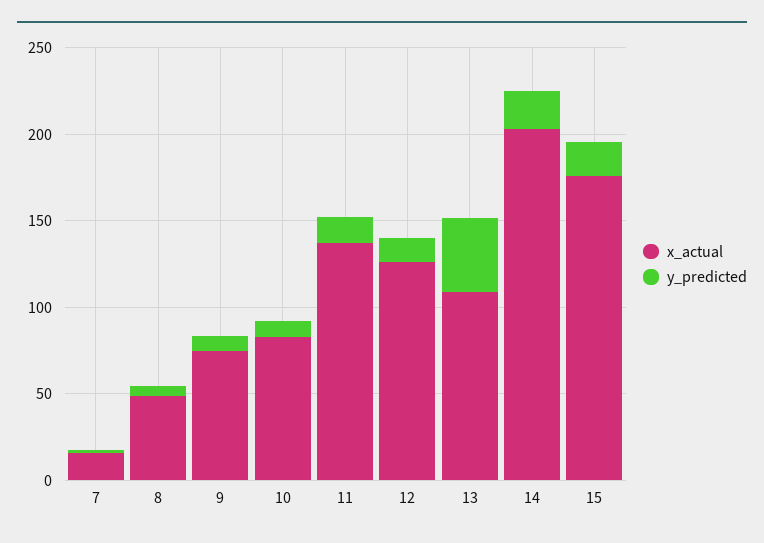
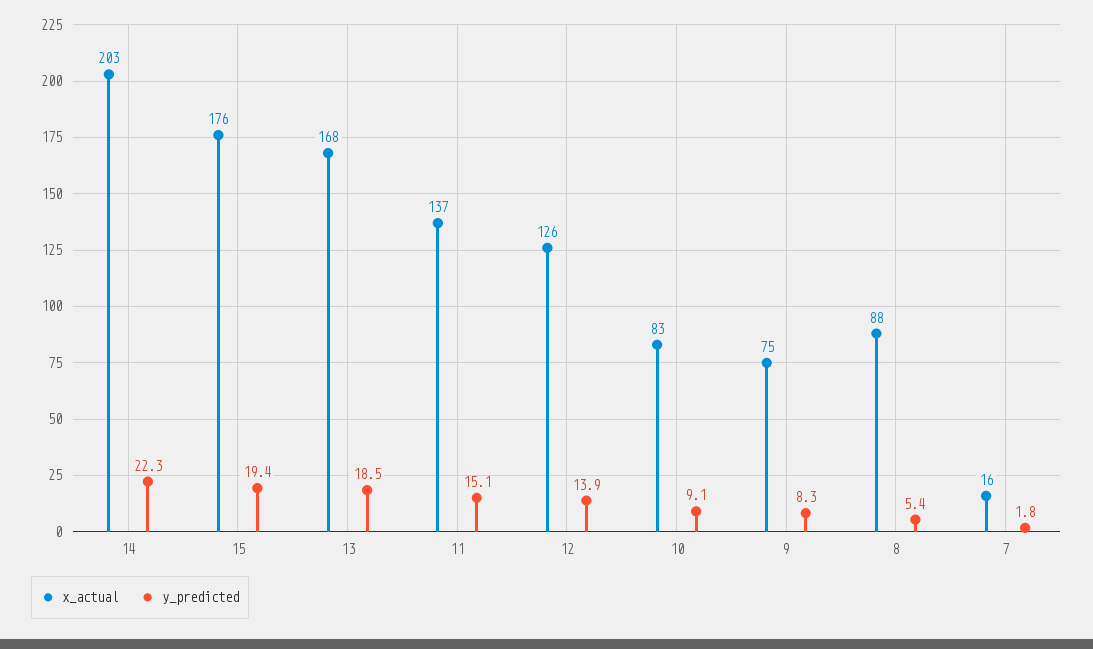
x_actual, 8: 50 -> 88
x_actual, 13: 110 -> 168
y_predicted, 13: 40 -> 18.5

